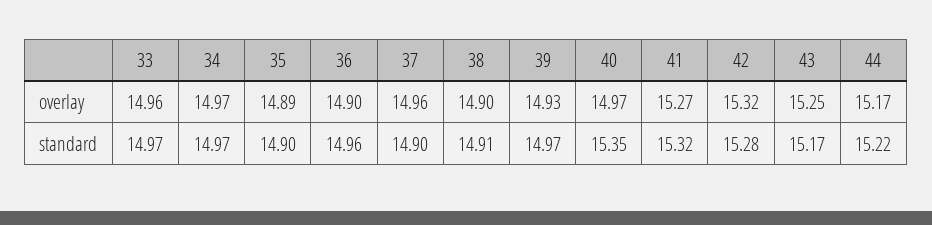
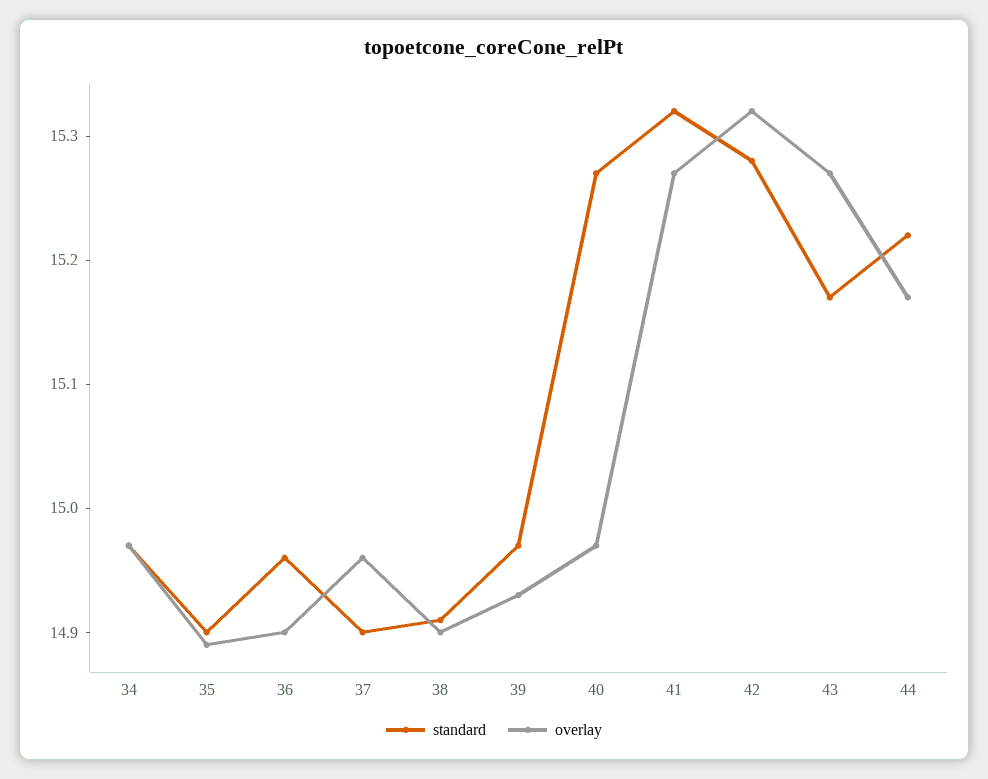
overlay, 33: 14.96 -> none
overlay, 43: 15.25 -> 15.27
standard, 33: 14.97 -> none
standard, 40: 15.35 -> 15.27

